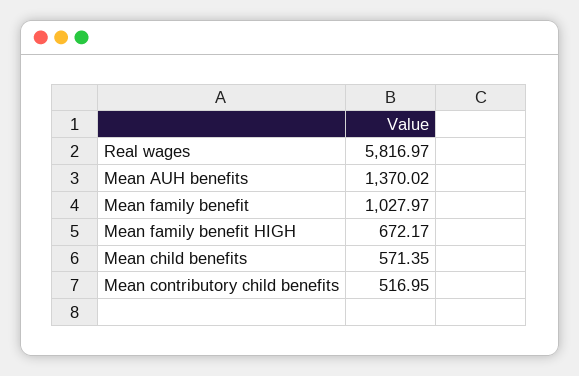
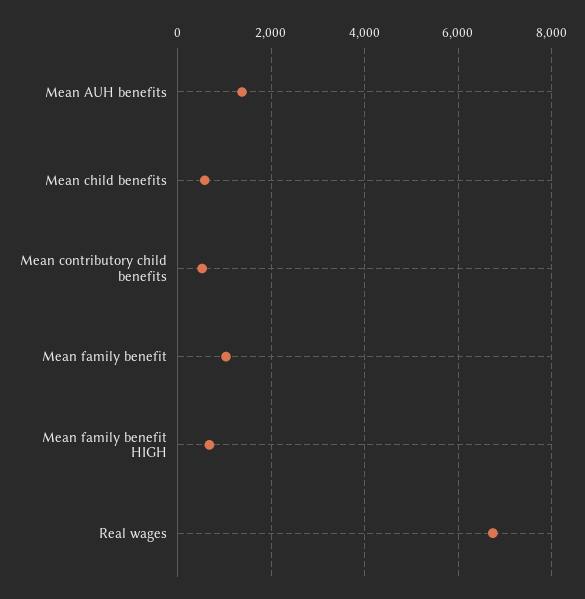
Real wages: 5816.97 -> 6800

